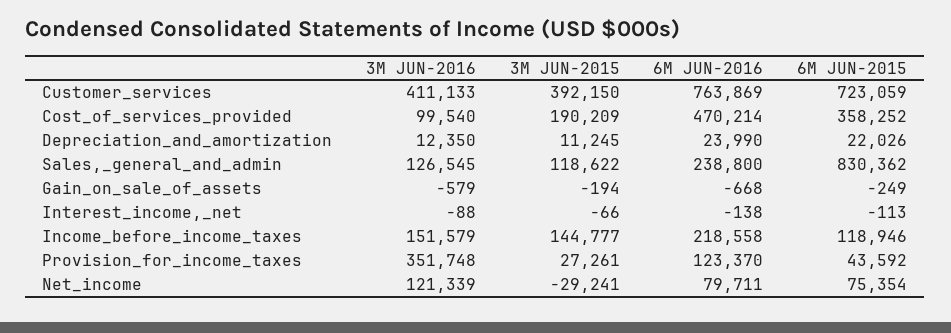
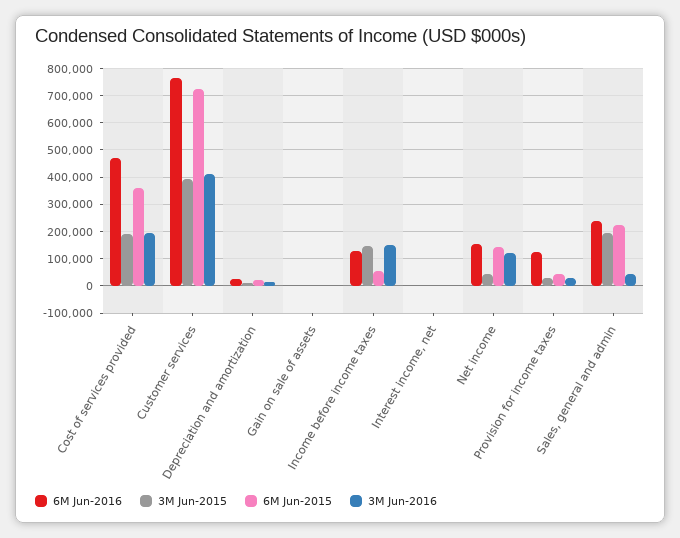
3M JUN-2016, Cost_of_services_provided: 99540 -> 200000
3M JUN-2016, Sales,_general_and_admin: 126545 -> 50000
3M JUN-2015, Sales,_general_and_admin: 118622 -> 200000
6M JUN-2015, Sales,_general_and_admin: 830362 -> 225000
6M JUN-2016, Income_before_income_taxes: 218558 -> 125000
6M JUN-2015, Income_before_income_taxes: 118946 -> 50000
3M JUN-2016, Provision_for_income_taxes: 351748 -> 25000
3M JUN-2015, Net_income: -29241 -> 50000
6M JUN-2016, Net_income: 79711 -> 150000
6M JUN-2015, Net_income: 75354 -> 150000

